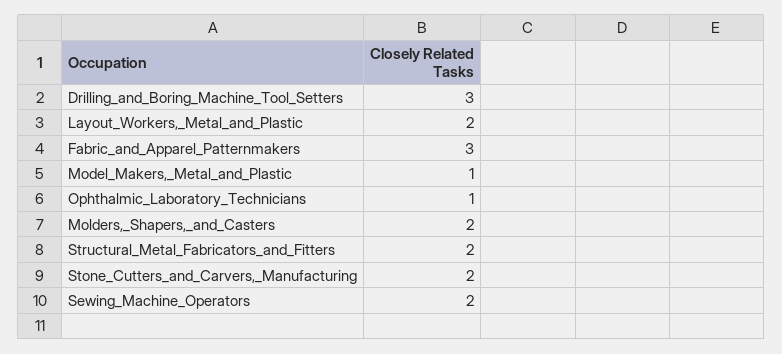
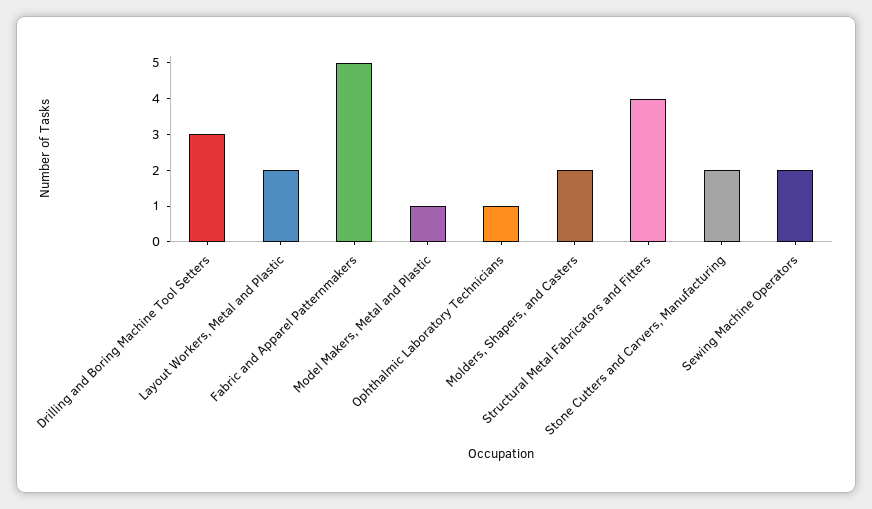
Fabric_and_Apparel_Patternmakers: 3 -> 5
Structural_Metal_Fabricators_and_Fitters: 2 -> 4

